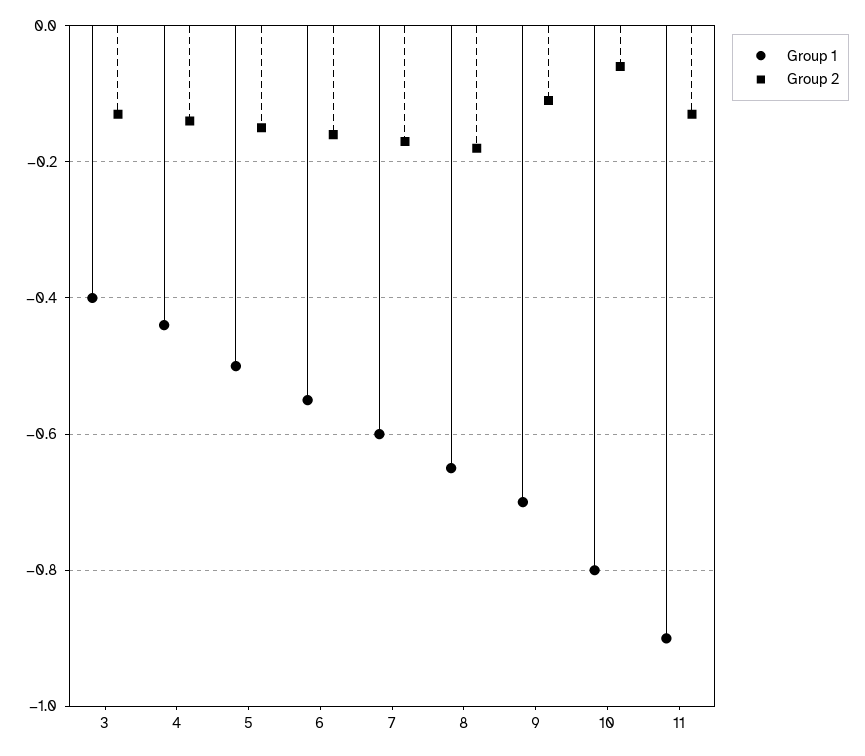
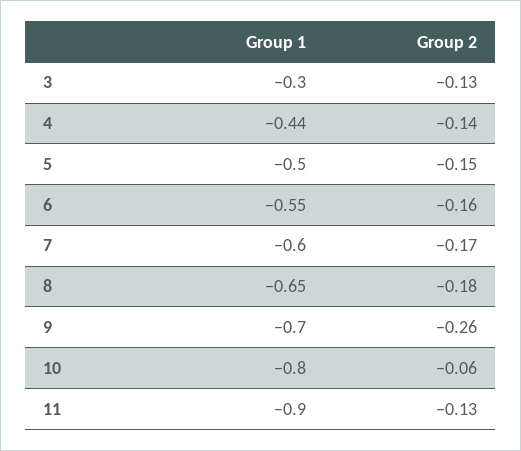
Group 1, 3: -0.4 -> -0.3
Group 2, 9: -0.1 -> -0.26

